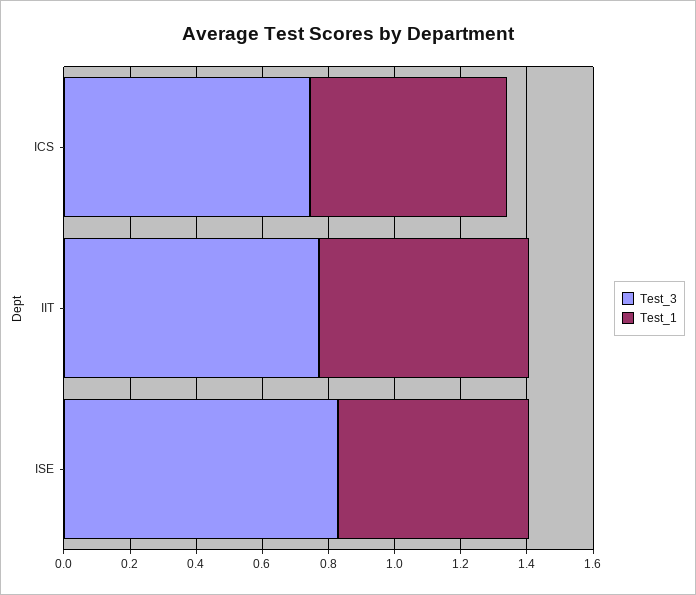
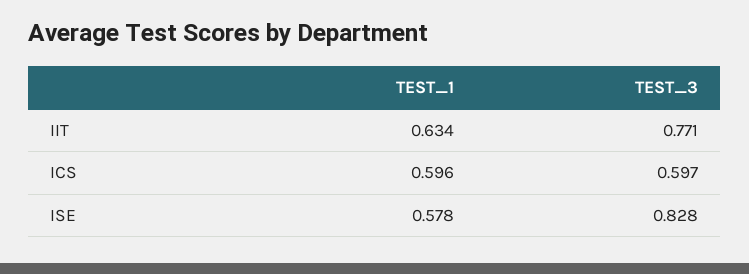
Test_3, ICS: 0.75 -> 0.597

